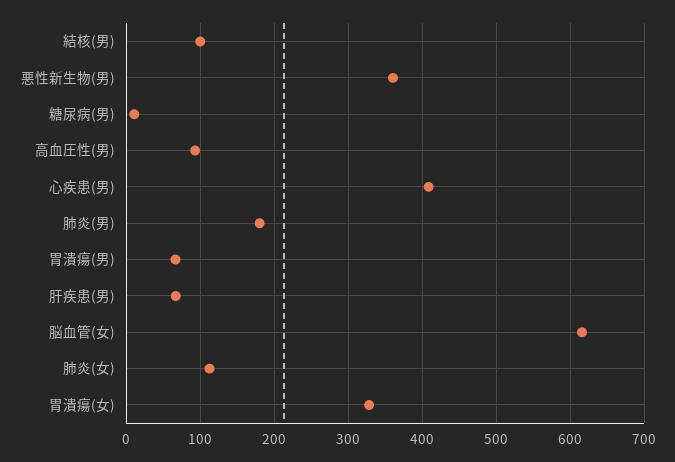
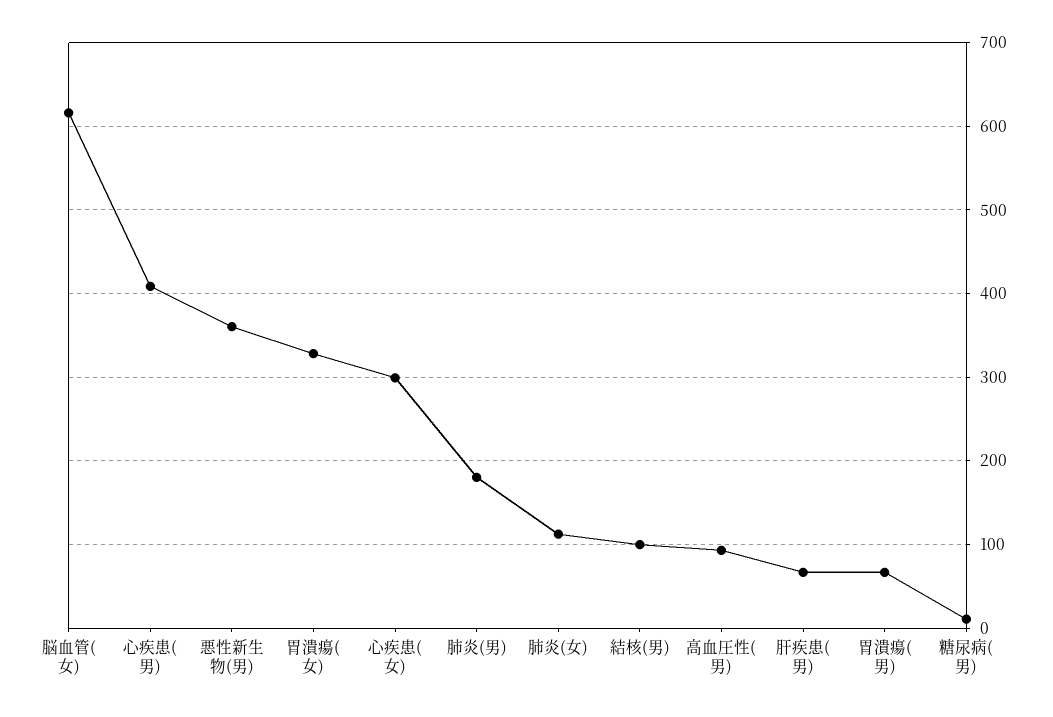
心疾患(女): none -> 300

